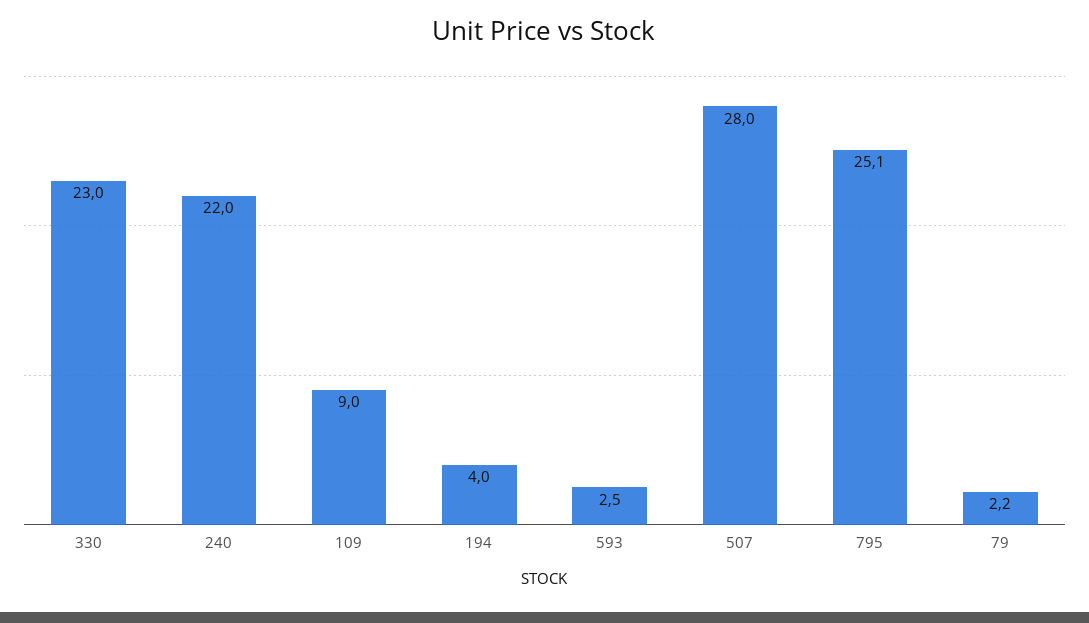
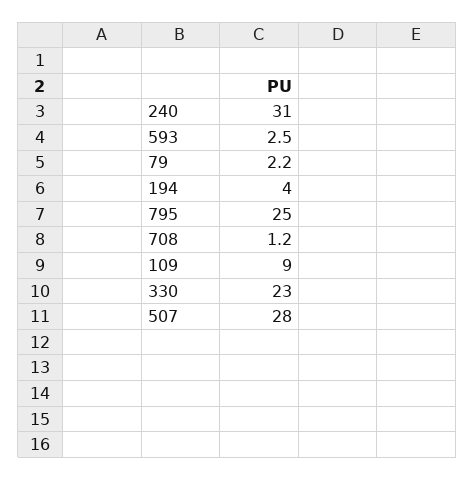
240: 22 -> 31
795: 25.1 -> 25
708: none -> 1.2

